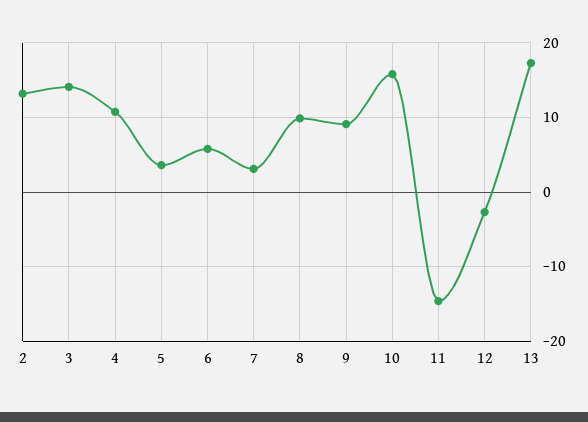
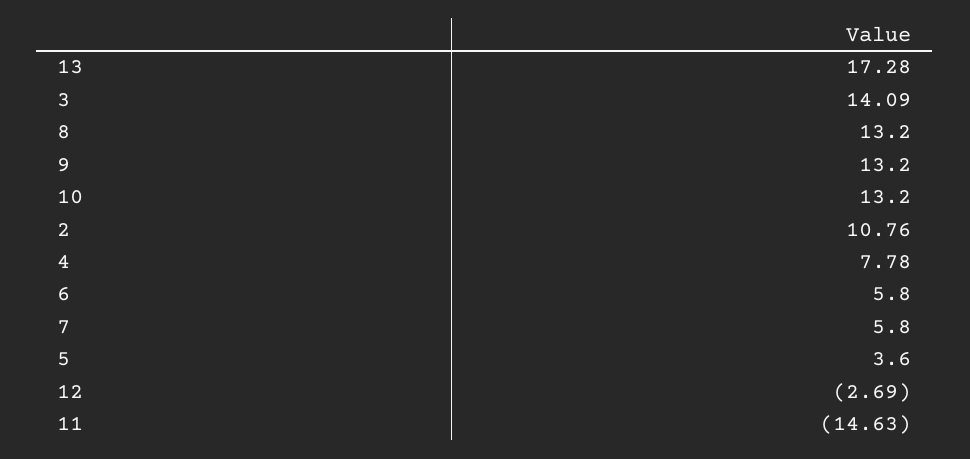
2: 13 -> 10.76
4: 11 -> 7.78
7: 3 -> 5.8
8: 10 -> 13.2
9: 9 -> 13.2
10: 16 -> 13.2

